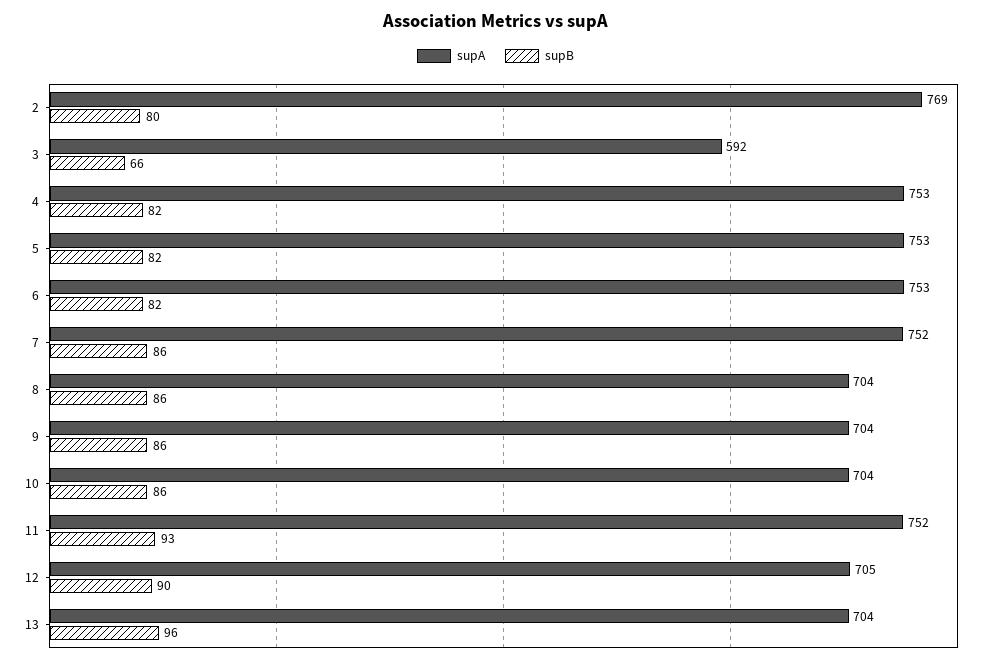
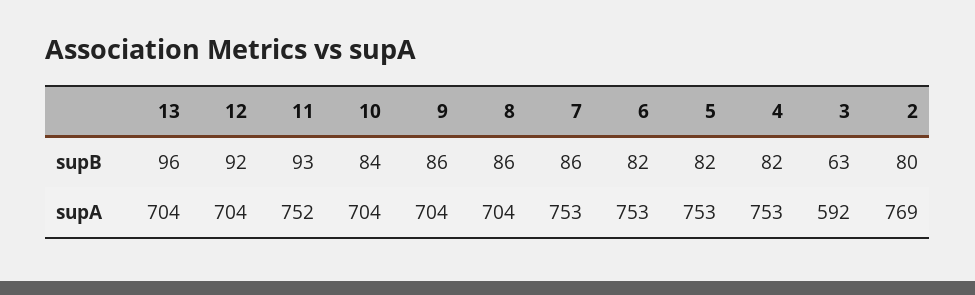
supB, 3: 66 -> 63
supA, 7: 752 -> 753
supB, 10: 86 -> 84
supA, 12: 705 -> 704
supB, 12: 90 -> 92

